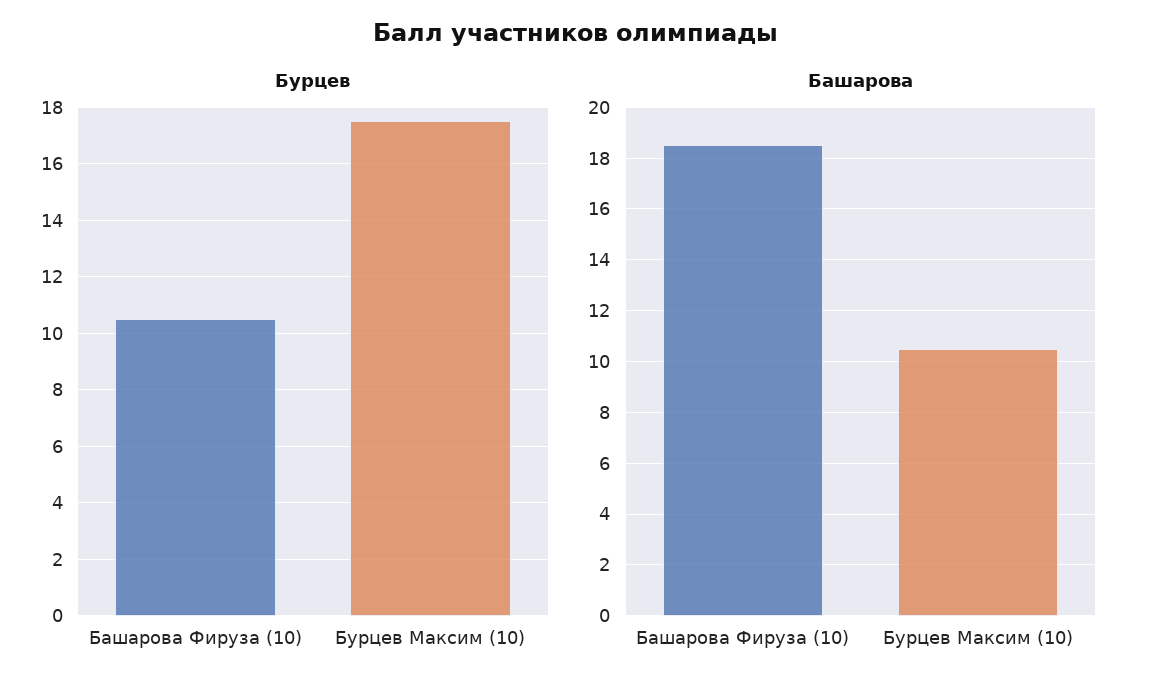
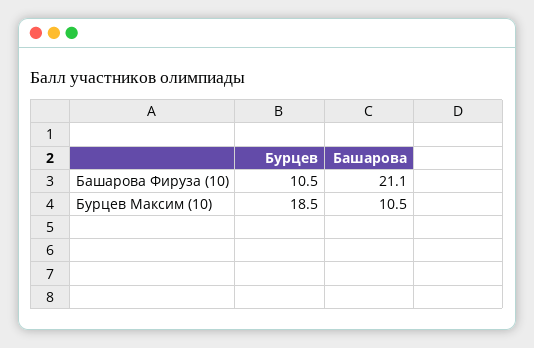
Бурцев, Бурцев Максим (10): 17.5 -> 18.5
Башарова, Башарова Фируза (10): 18.5 -> 21.1

